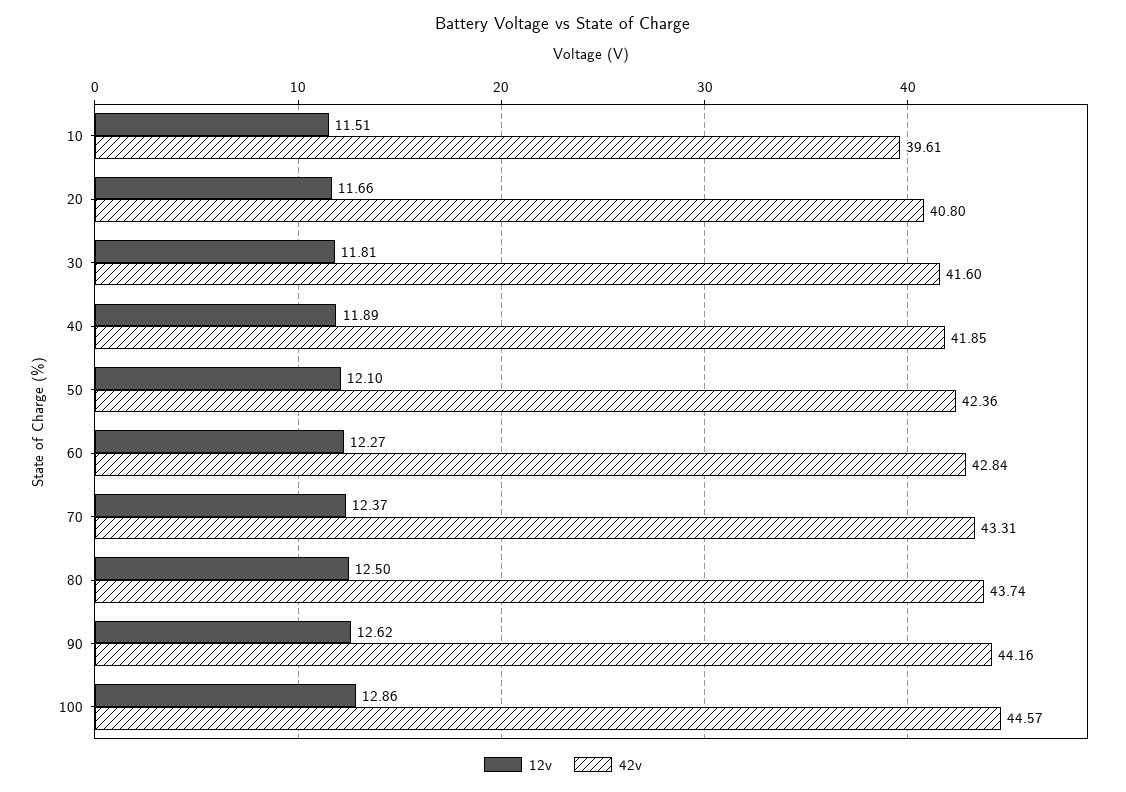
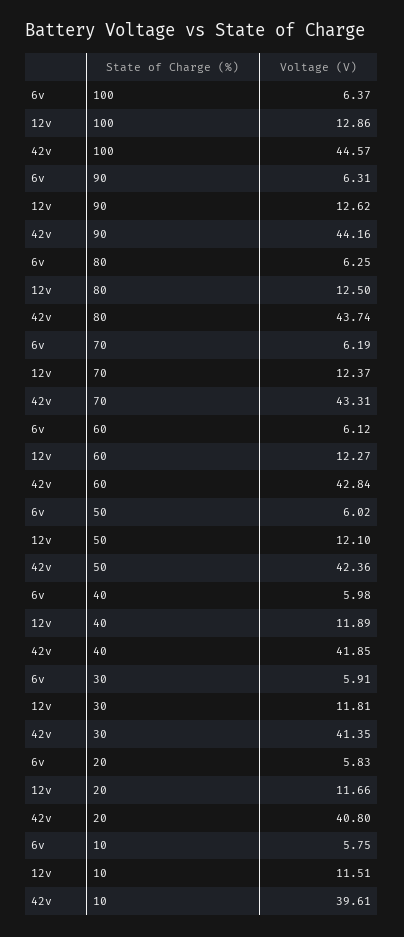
42v, 30: 41.6 -> 41.35
6v, 100: none -> 6.37
6v, 90: none -> 6.31
6v, 80: none -> 6.25
6v, 70: none -> 6.19
6v, 60: none -> 6.12
6v, 50: none -> 6.02
6v, 40: none -> 5.98
6v, 30: none -> 5.91
6v, 20: none -> 5.83
6v, 10: none -> 5.75

